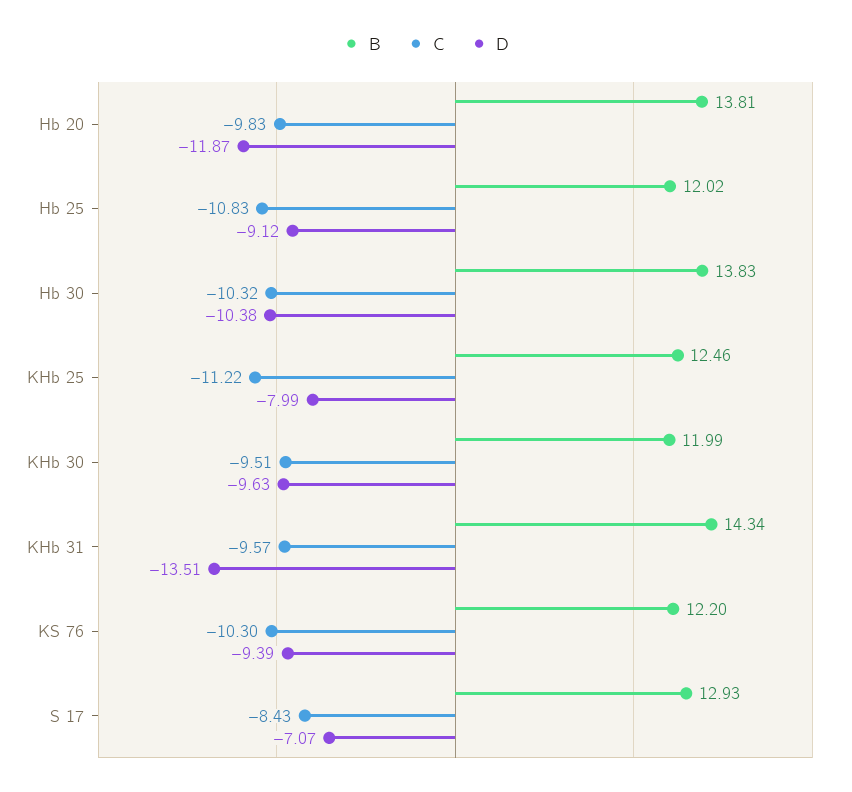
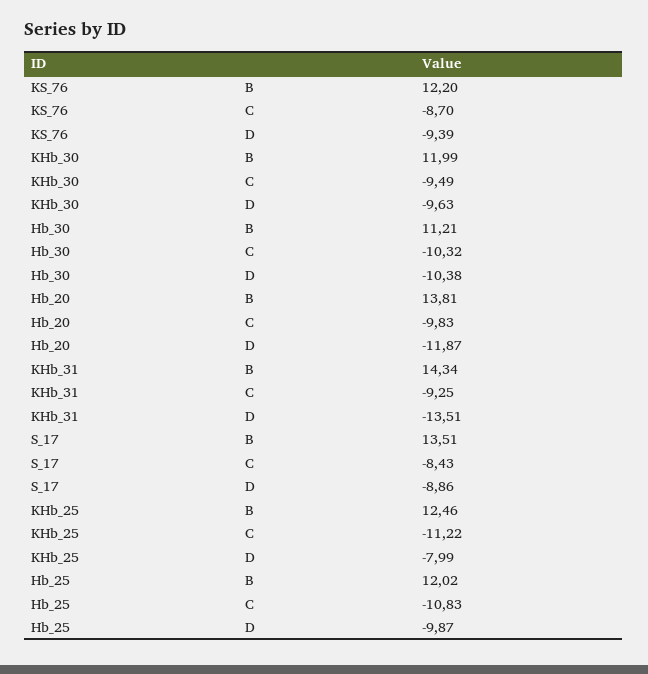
D, Hb 25: -9.12 -> -9.87
B, Hb 30: 13.83 -> 11.21
C, KHb 30: -9.51 -> -9.49
C, KHb 31: -9.57 -> -9.25
C, KS 76: -10.3 -> -8.7
B, S 17: 12.93 -> 13.51
D, S 17: -7.07 -> -8.86

